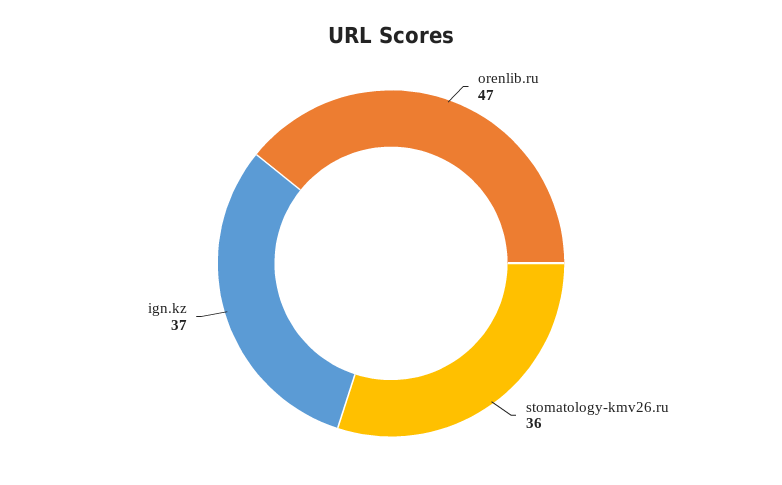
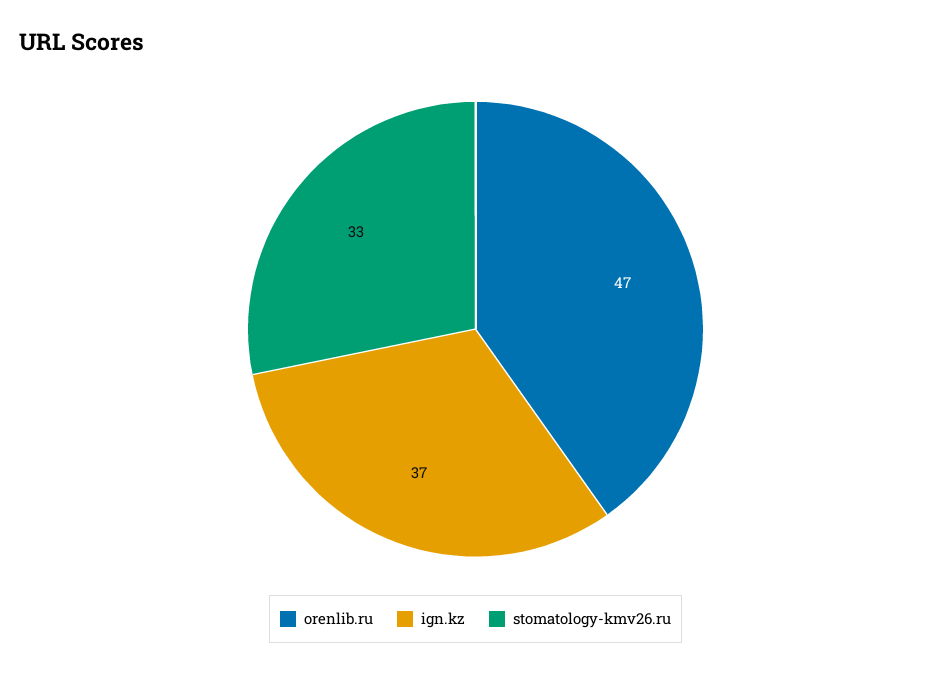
stomatology-kmv26.ru: 36 -> 33

